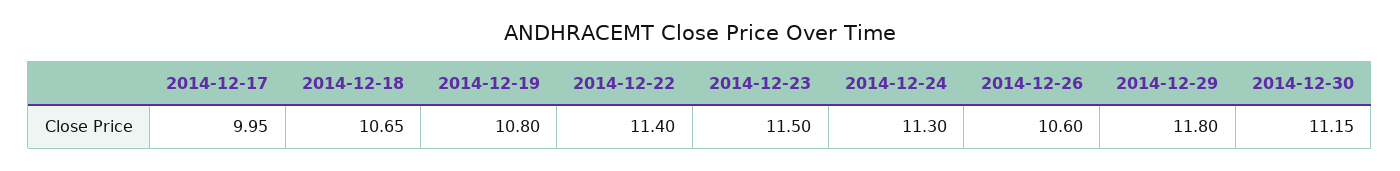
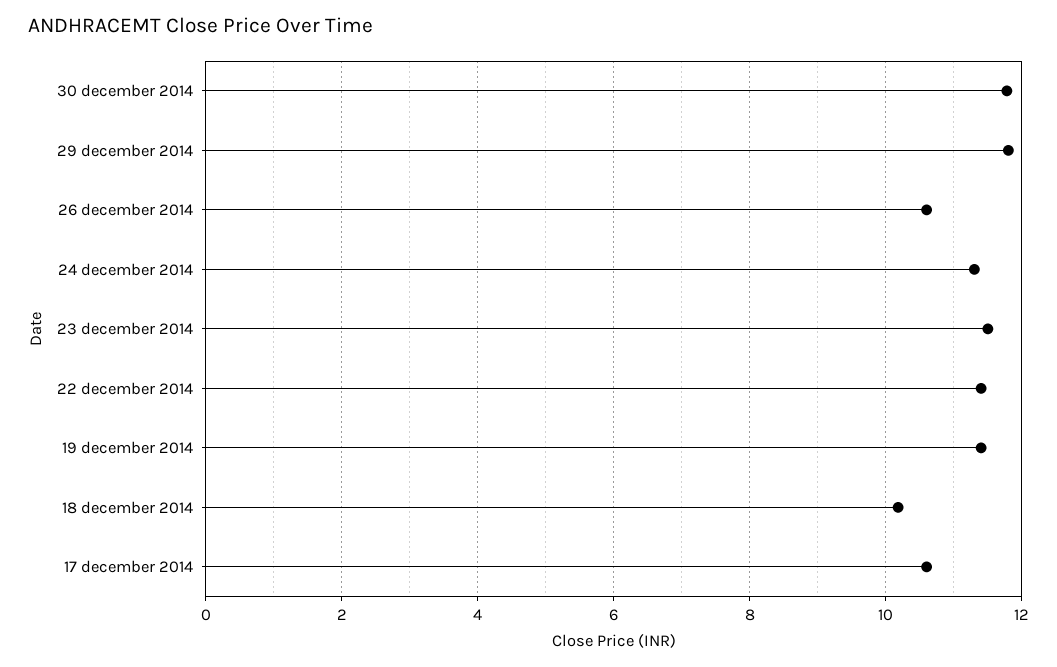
2014-12-17: 9.95 -> 10.6
2014-12-18: 10.65 -> 10.2
2014-12-19: 10.8 -> 11.4
2014-12-30: 11.15 -> 11.8

